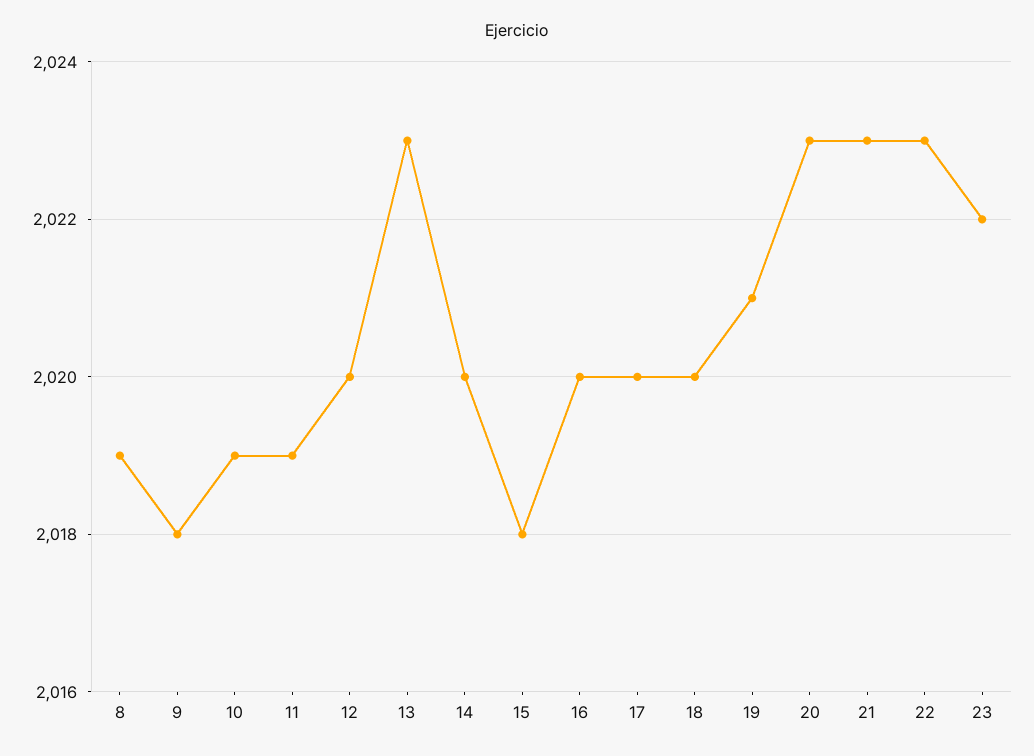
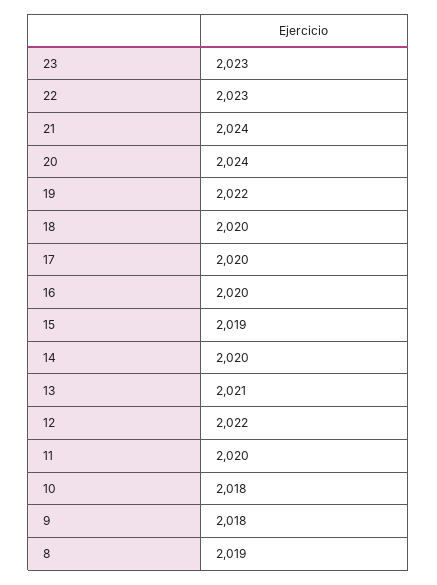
10: 2019 -> 2018
11: 2019 -> 2020
12: 2020 -> 2022
13: 2023 -> 2021
15: 2018 -> 2019
19: 2021 -> 2022
20: 2023 -> 2024
21: 2023 -> 2024
23: 2022 -> 2023

